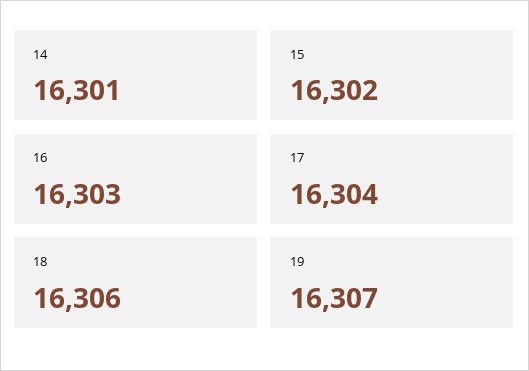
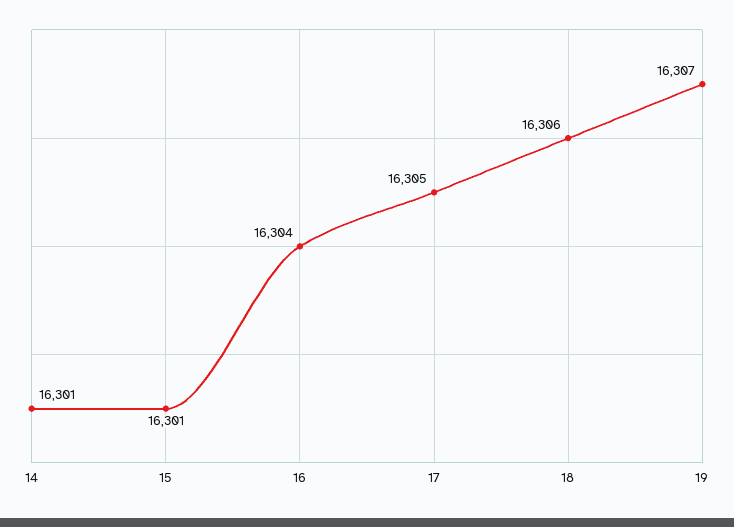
15: 16302 -> 16301
16: 16303 -> 16304
17: 16304 -> 16305

